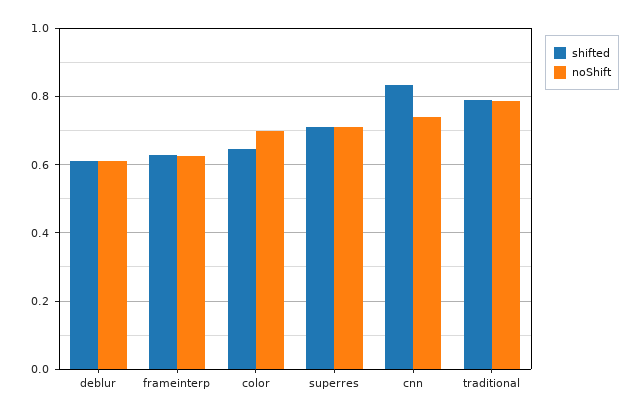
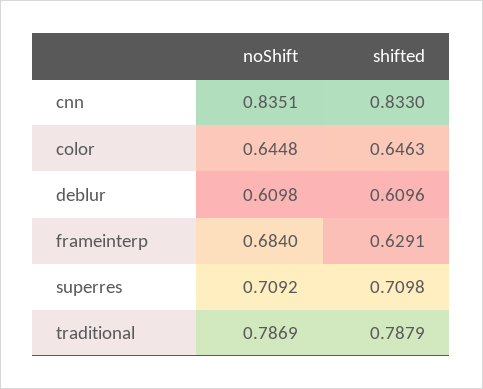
noShift, frameinterp: 0.62 -> 0.684
noShift, color: 0.7 -> 0.6448
noShift, cnn: 0.74 -> 0.8351

